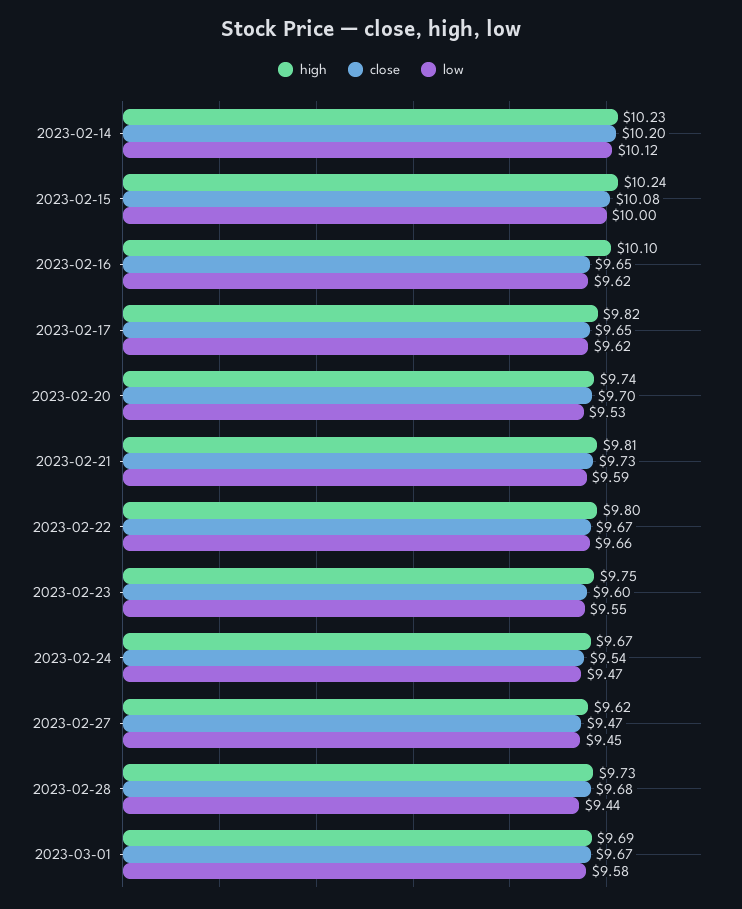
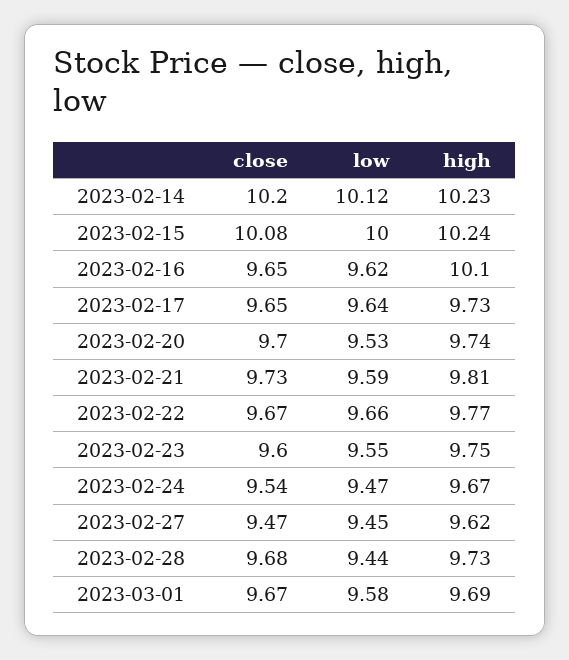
high, 2023-02-17: 9.82 -> 9.73
low, 2023-02-17: 9.62 -> 9.64
high, 2023-02-22: 9.8 -> 9.77

